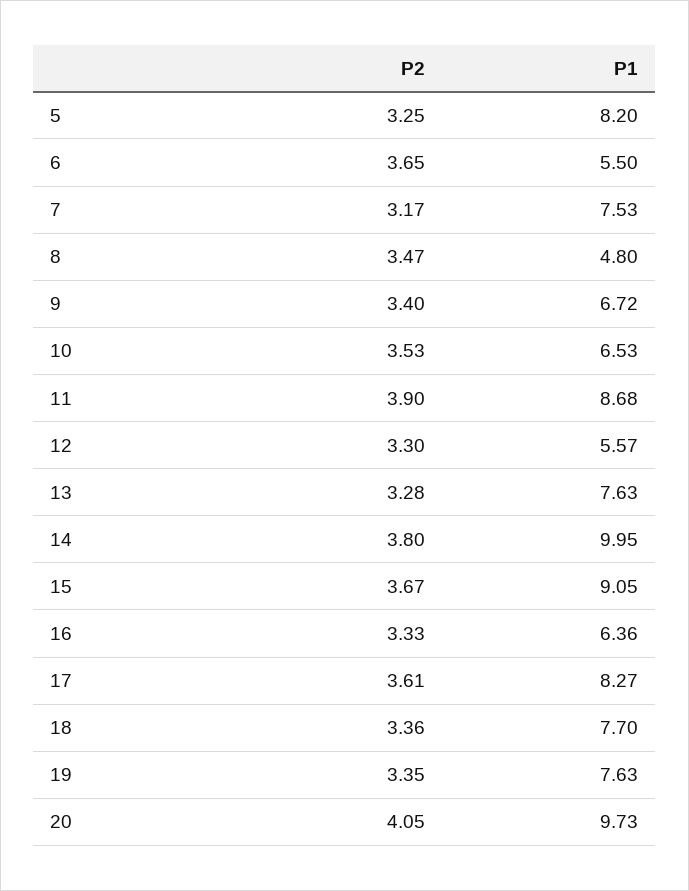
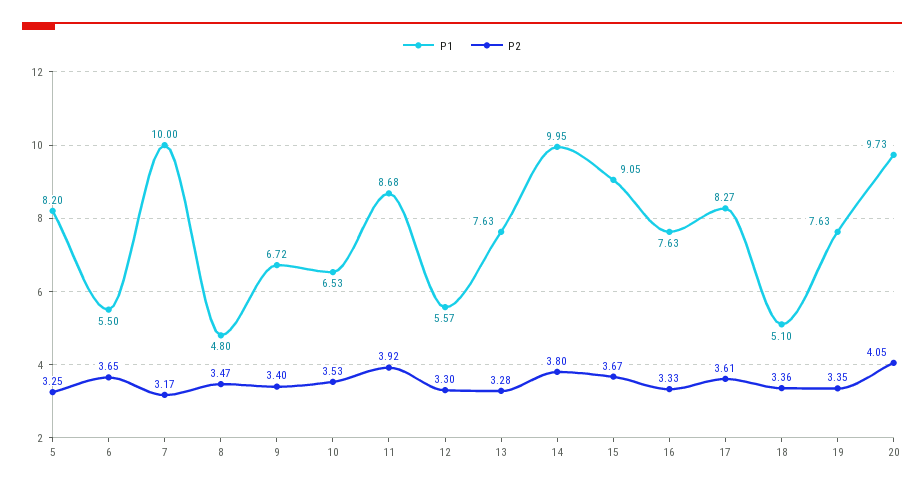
P1, 7: 7.53 -> 10
P2, 11: 3.9 -> 3.92
P1, 16: 6.36 -> 7.63
P1, 18: 7.7 -> 5.1

